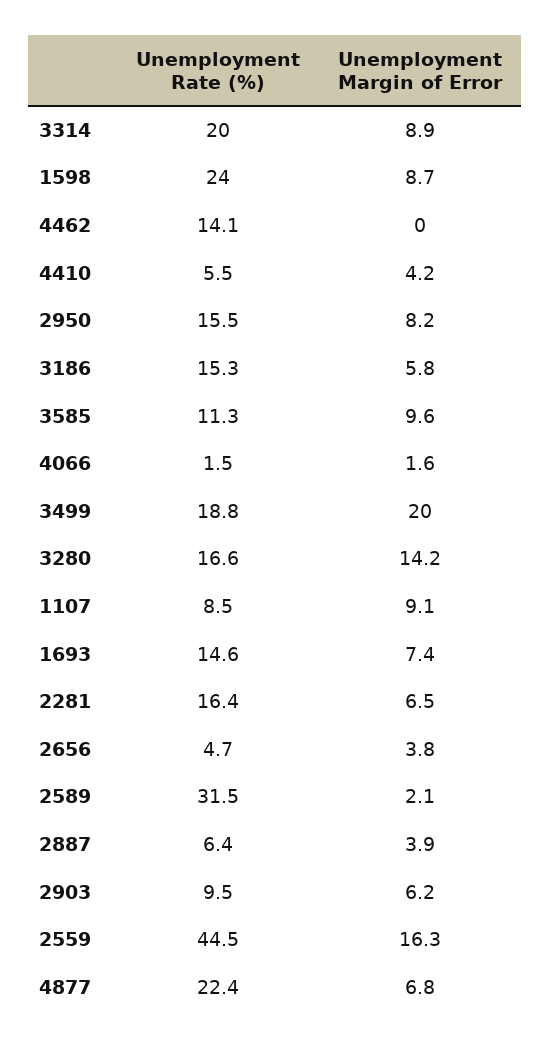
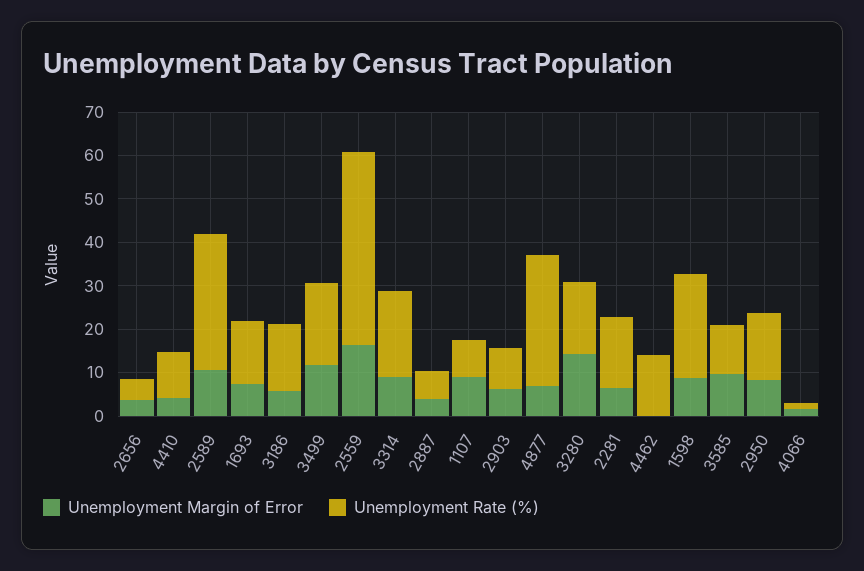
Unemployment Rate (%), 4410: 5.5 -> 10
Unemployment Margin of Error, 3499: 20 -> 12
Unemployment Margin of Error, 2589: 2.1 -> 10
Unemployment Rate (%), 4877: 22.4 -> 30

